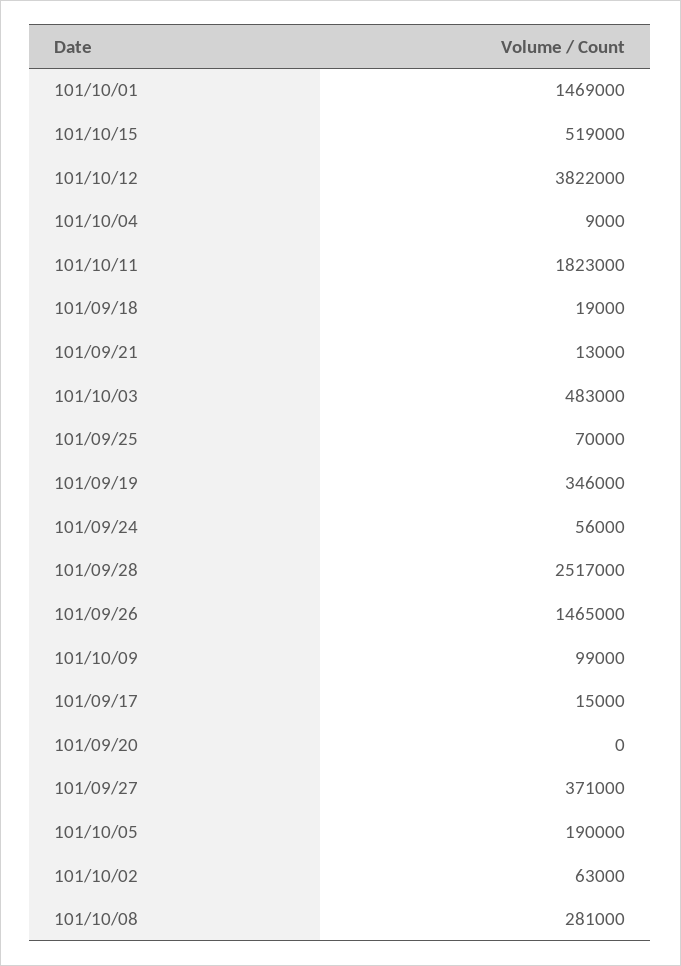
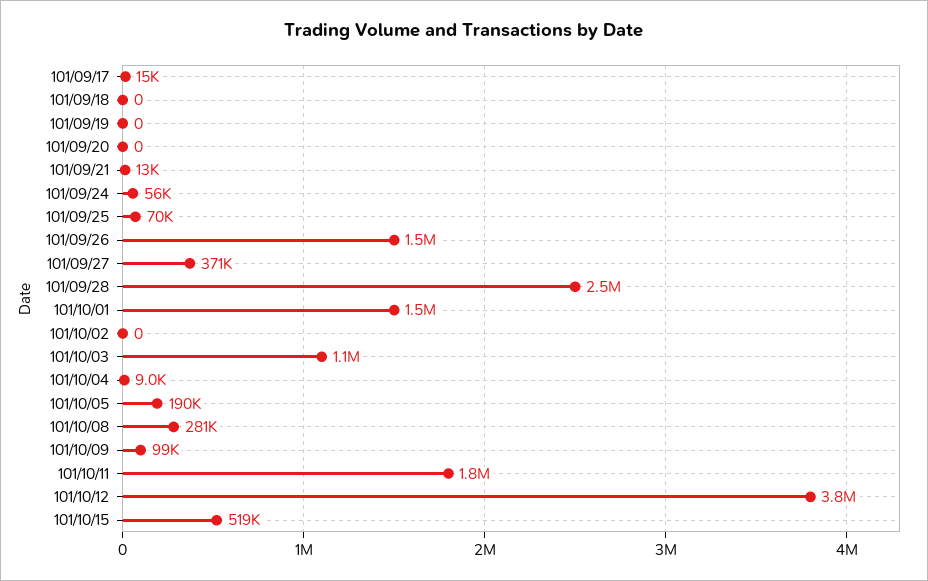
101/09/18: 19000 -> 0
101/10/03: 483000 -> 1100000
101/09/19: 346000 -> 0
101/10/02: 63000 -> 0

